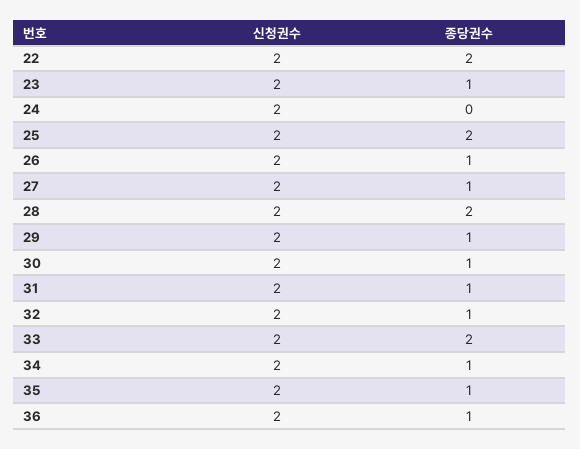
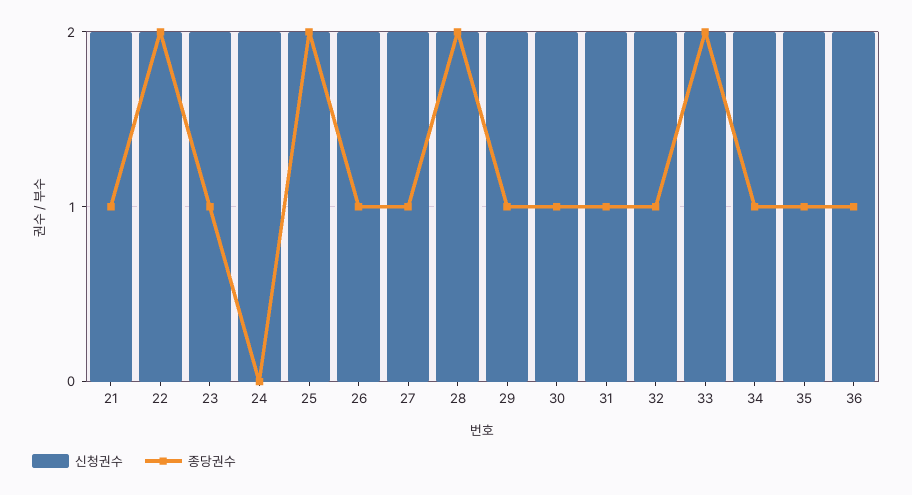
신청권수, 21: none -> 2
종당권수, 21: none -> 1

